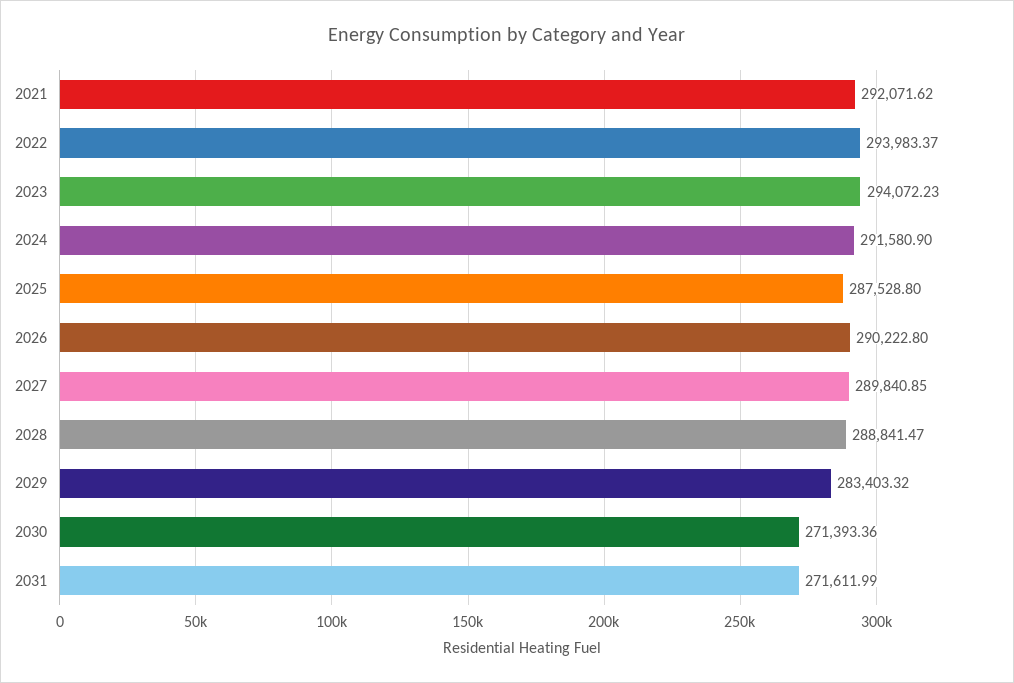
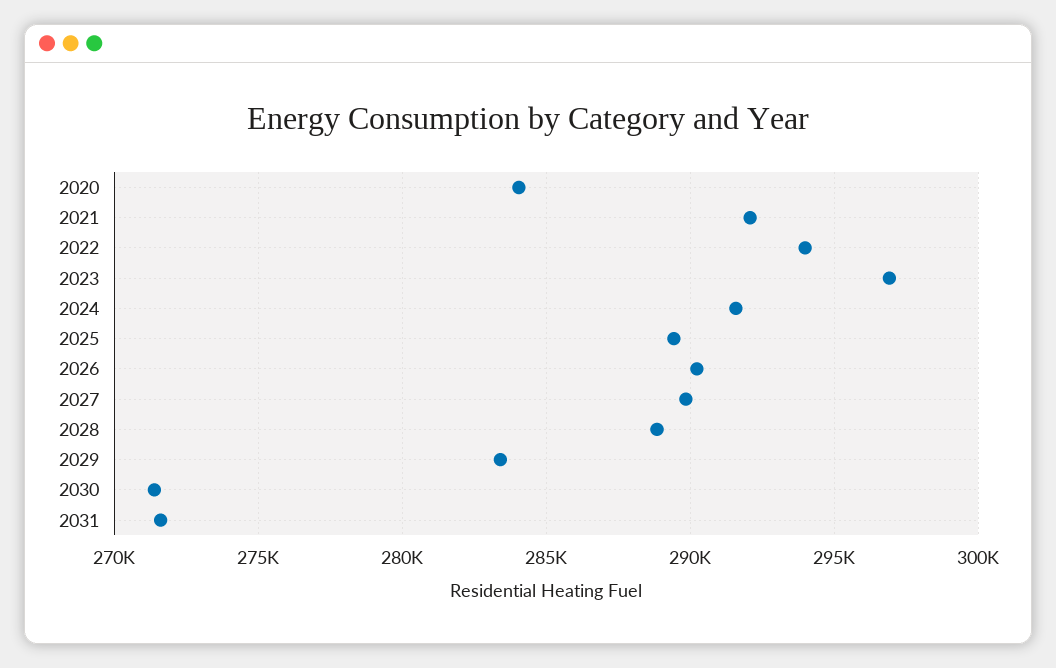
2023: 294072.23 -> 297000
2025: 287528.8 -> 289500
2020: none -> 284000

